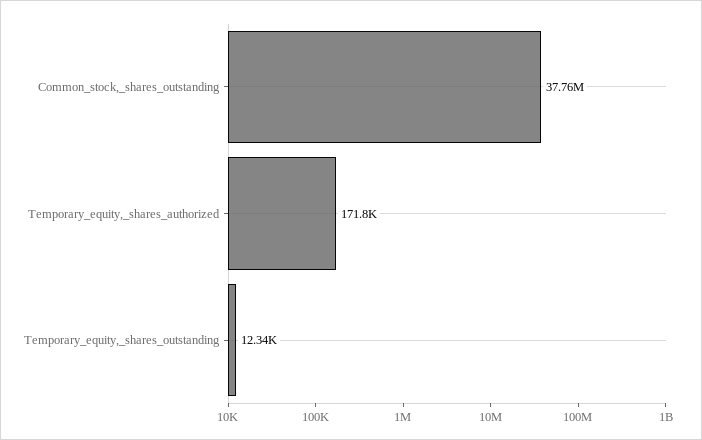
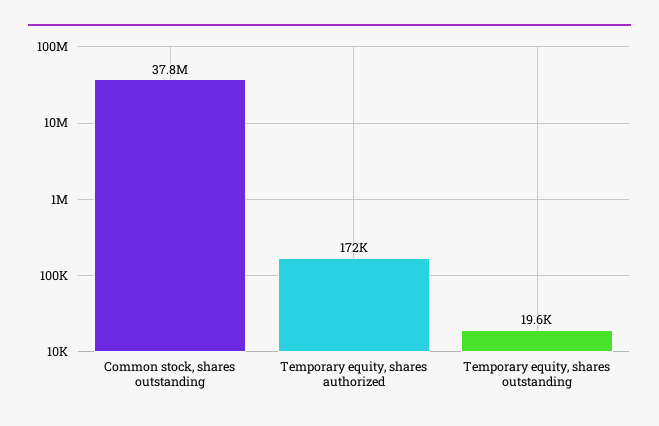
Temporary_equity,_shares_outstanding: 12340 -> 19600

